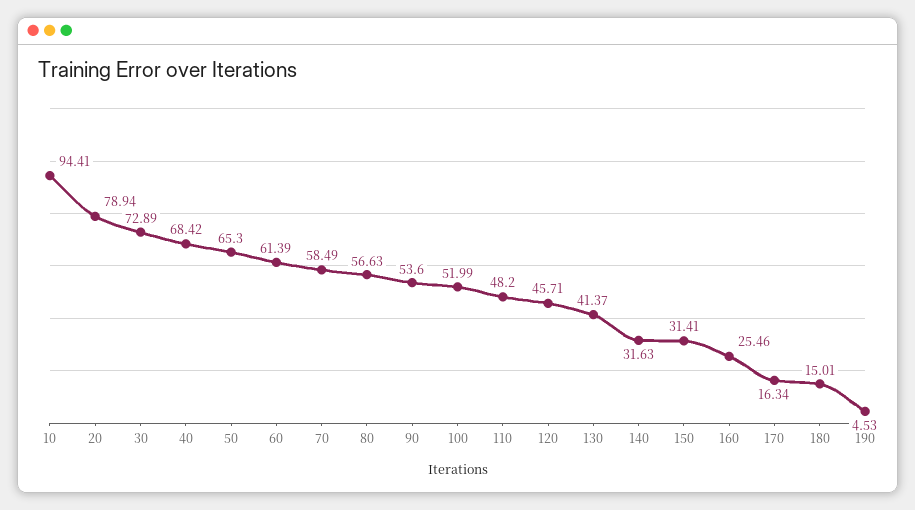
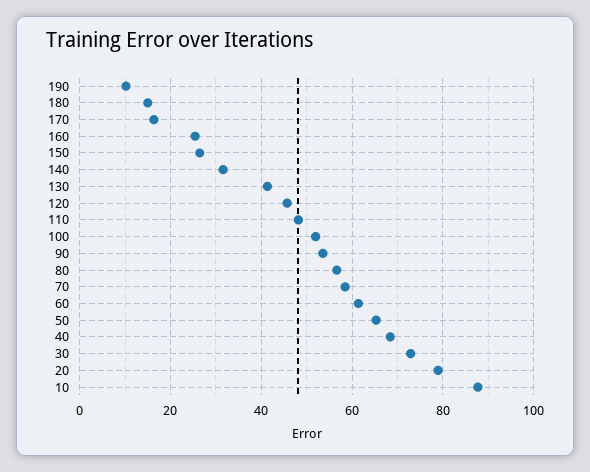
10: 94.41 -> 88
150: 31.41 -> 26
190: 4.53 -> 10

